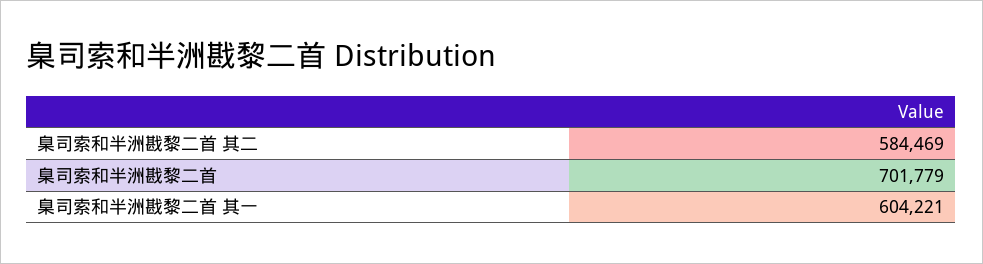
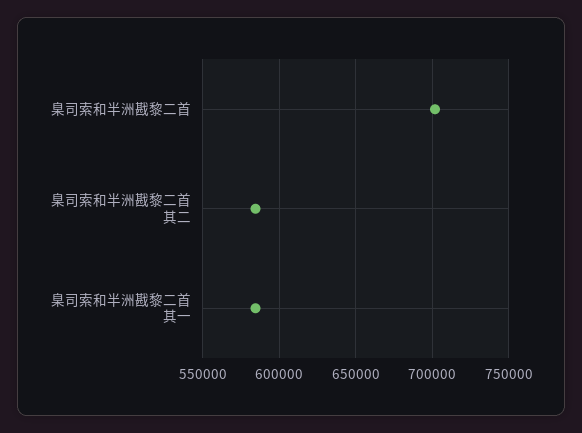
臬司索和半洲戡黎二首 其一: 604221 -> 585000

